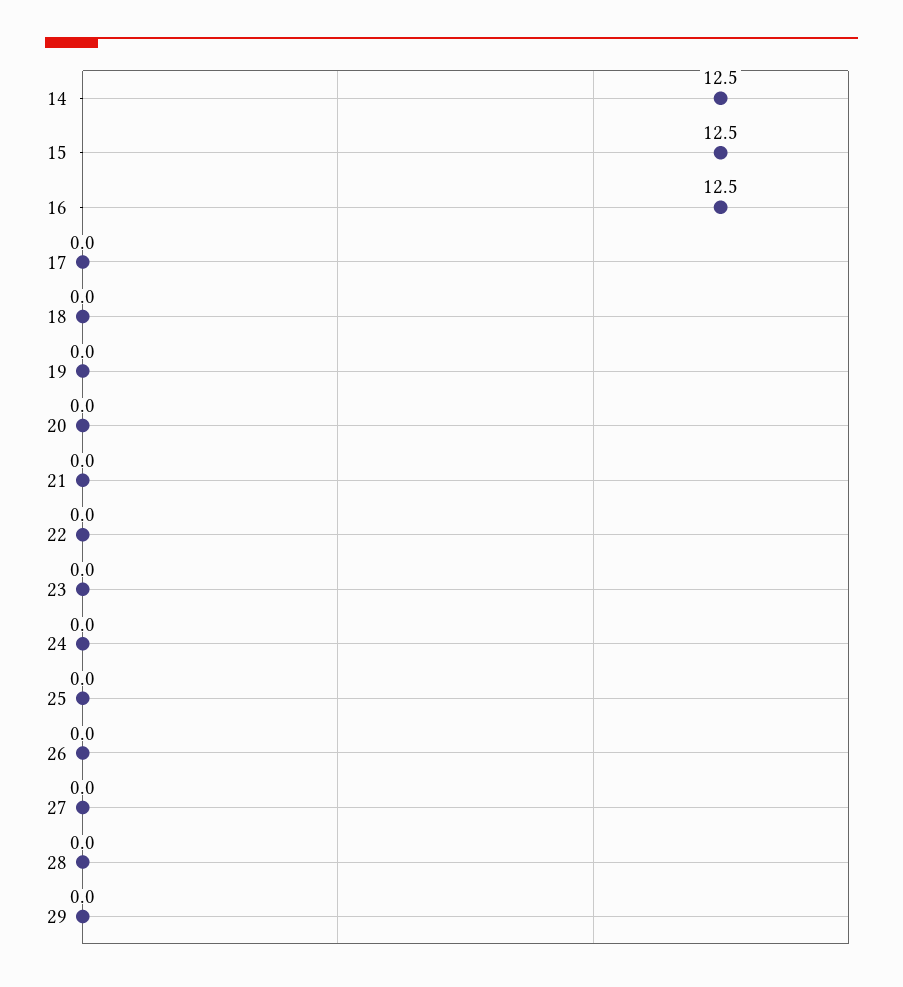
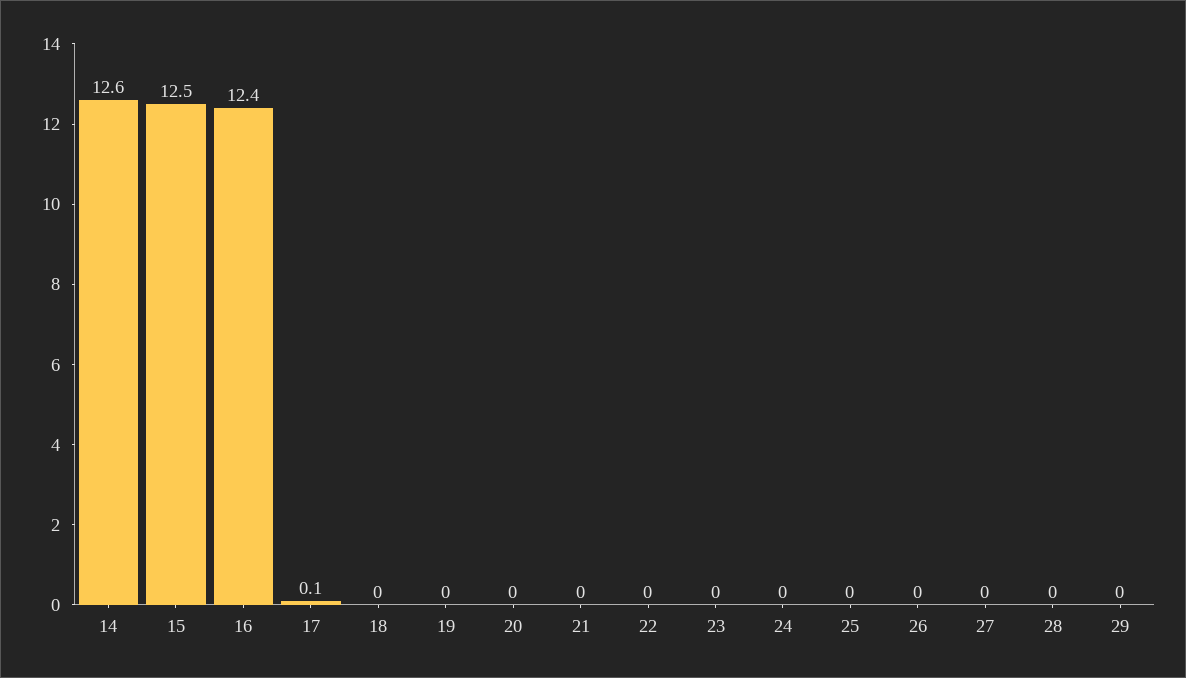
14: 12.5 -> 12.6
16: 12.5 -> 12.4
17: 0 -> 0.1

